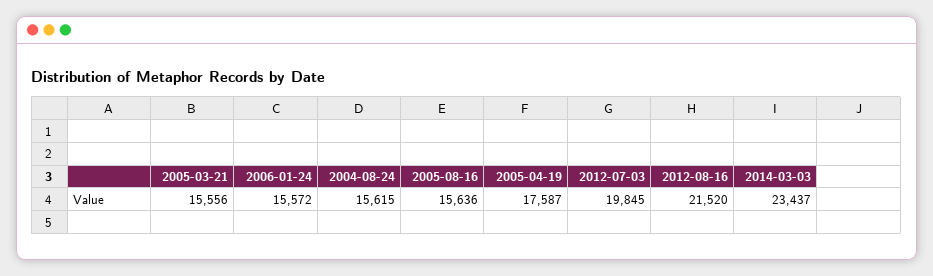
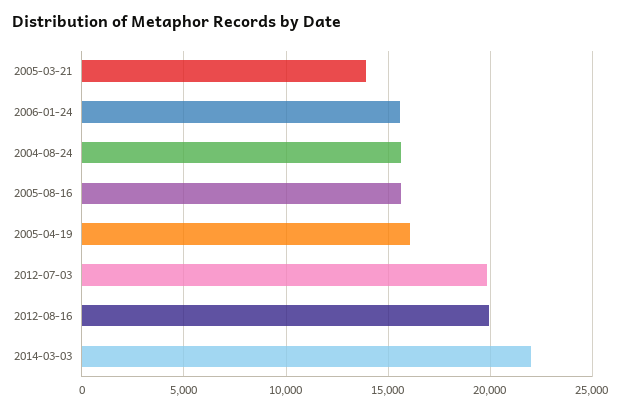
2005-03-21: 15556 -> 14000
2005-04-19: 17587 -> 16000
2012-08-16: 21520 -> 20000
2014-03-03: 23437 -> 22000

